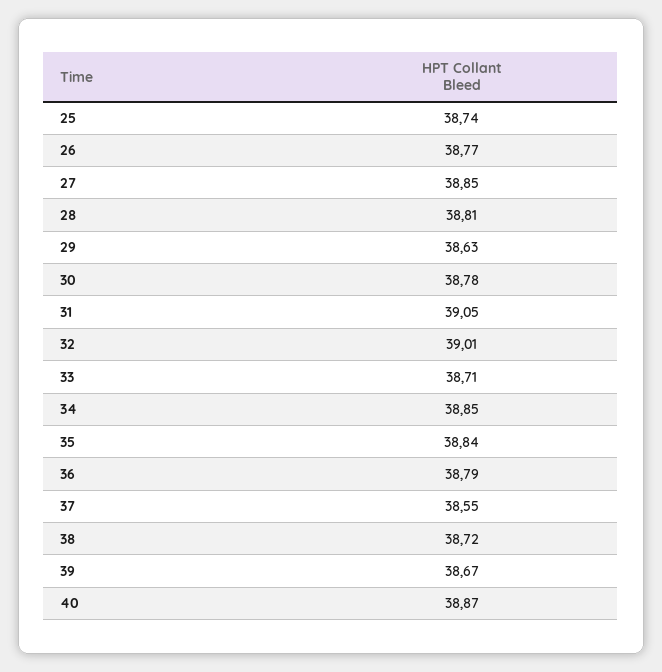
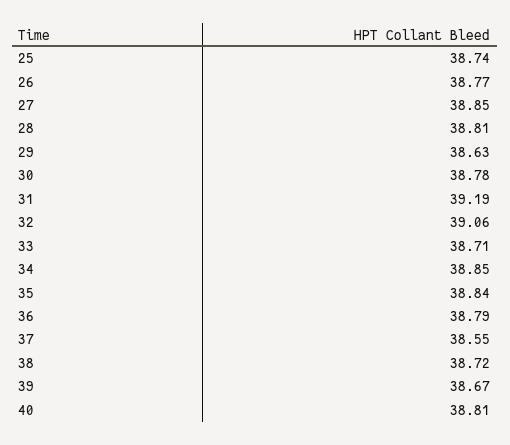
31: 39.05 -> 39.19
32: 39.01 -> 39.06
40: 38.87 -> 38.81

